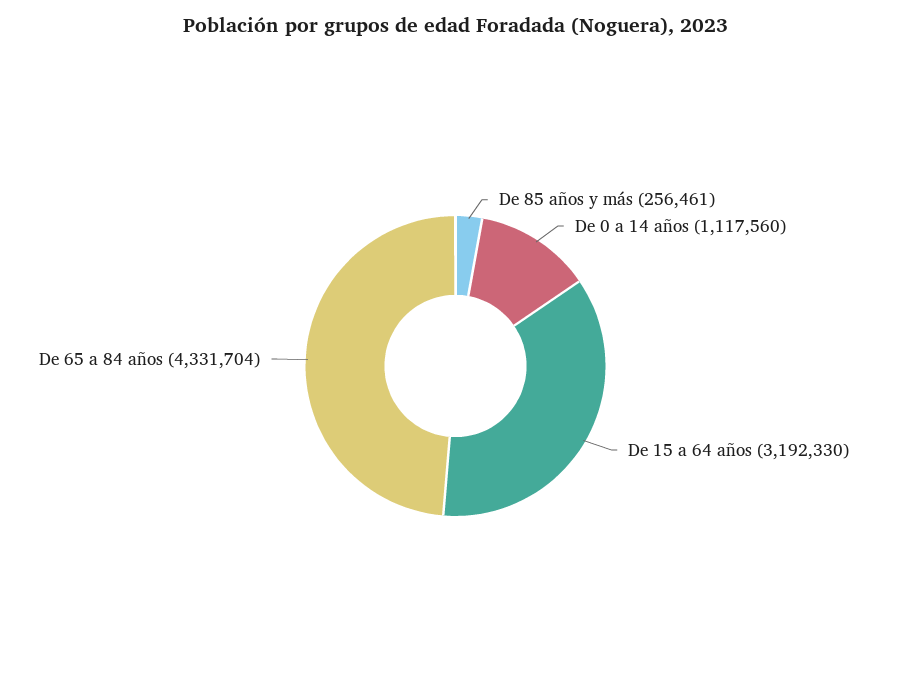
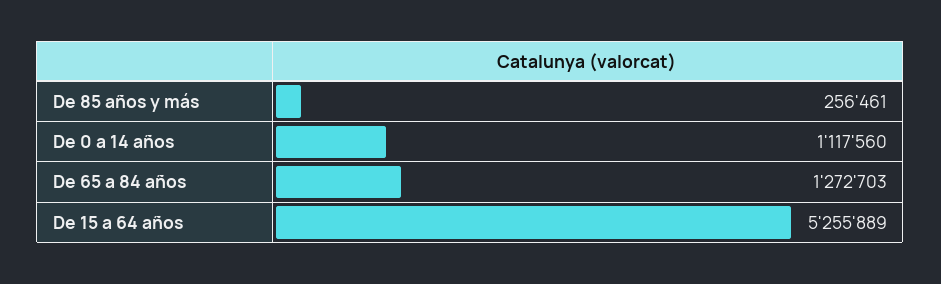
De 15 a 64 años: 3192330 -> 5255889
De 65 a 84 años: 4331704 -> 1272703

